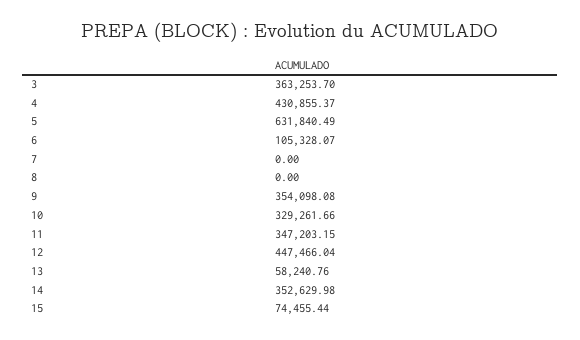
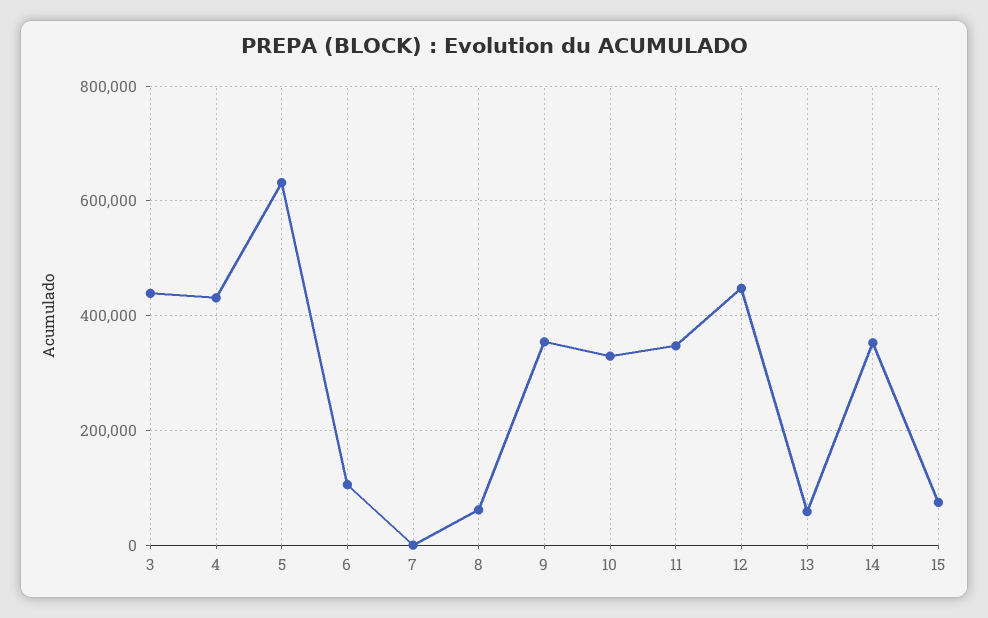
3: 363253.7 -> 440000
8: 0 -> 60000

